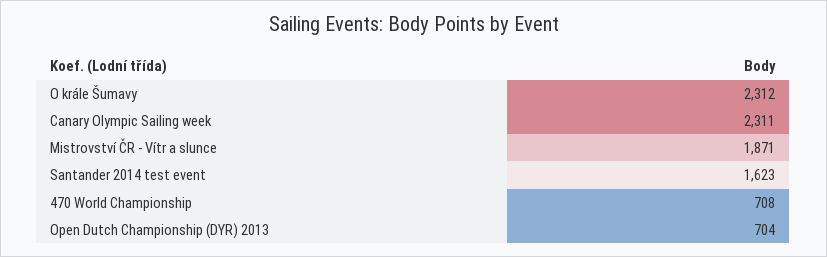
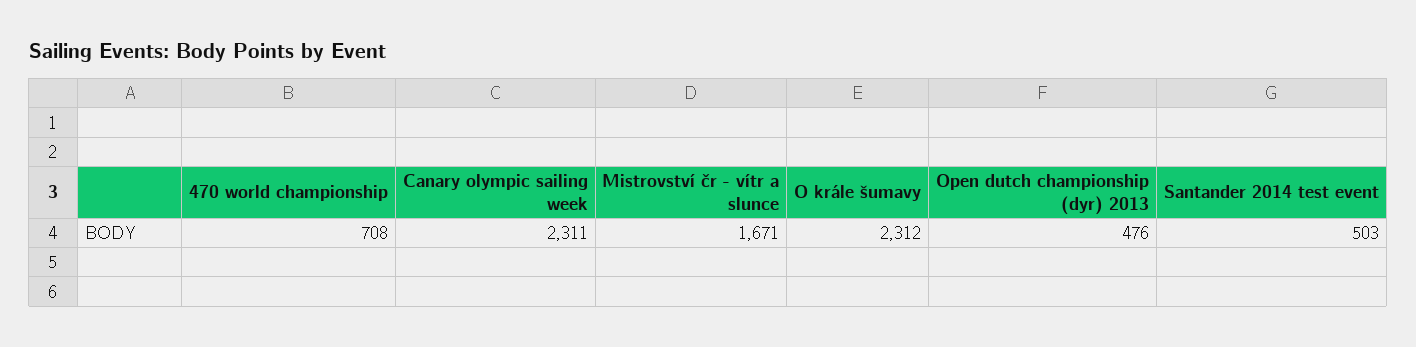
Mistrovství ČR - Vítr a slunce: 1871 -> 1671
Santander 2014 test event: 1623 -> 503
Open Dutch Championship (DYR) 2013: 704 -> 476

